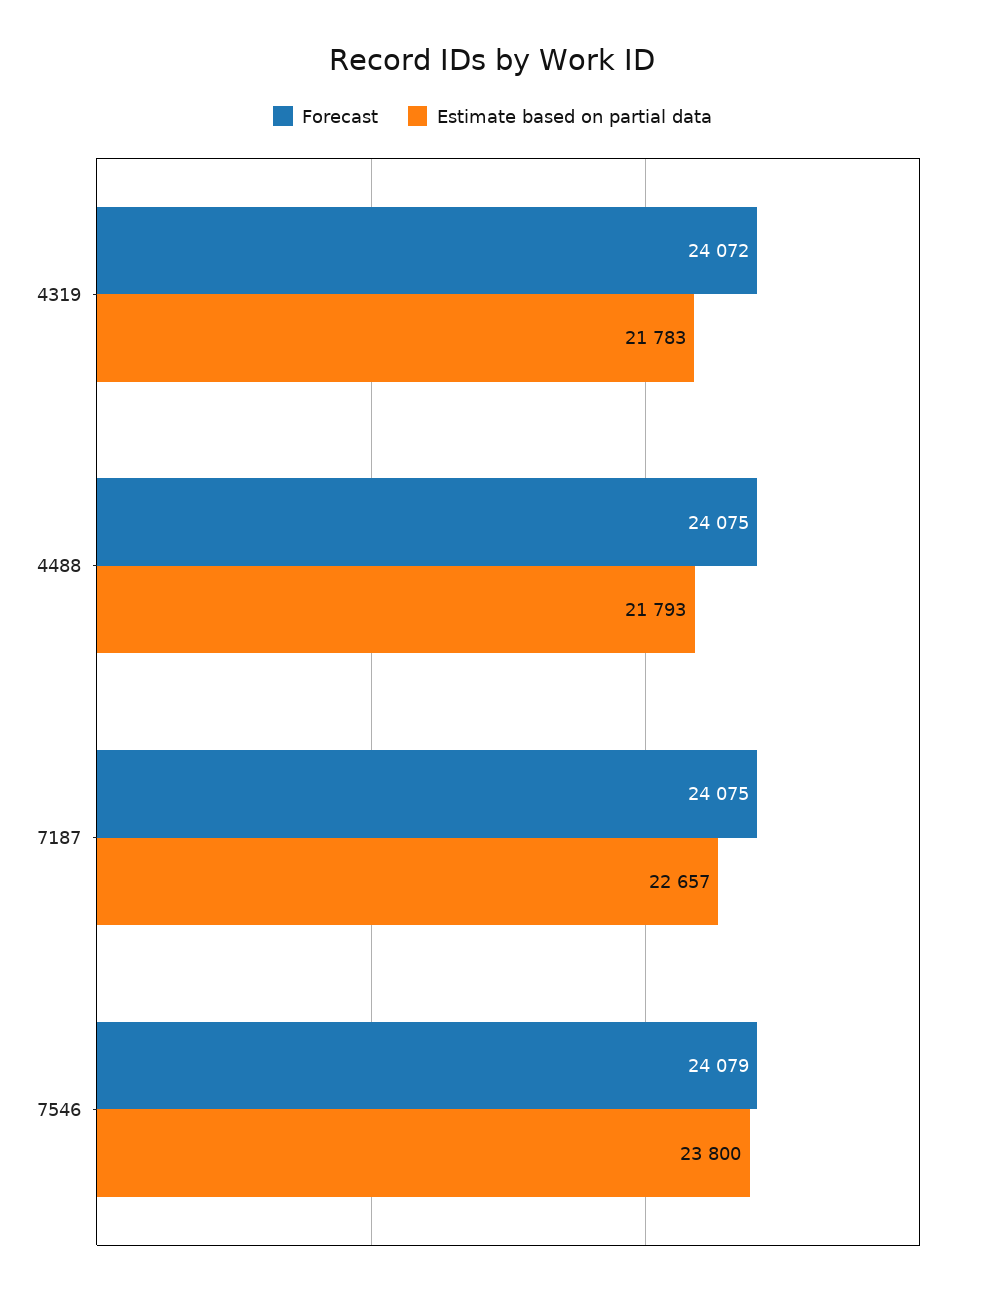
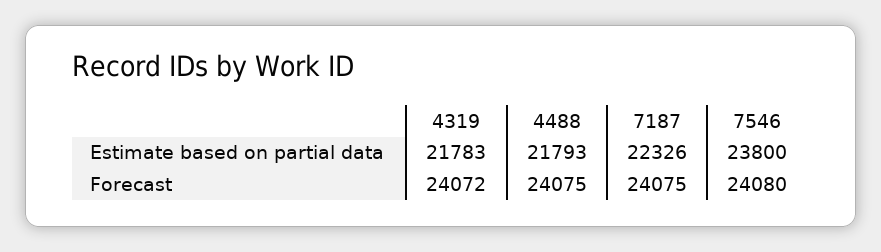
Estimate based on partial data, 7187: 22657 -> 22326
Forecast, 7546: 24079 -> 24080

